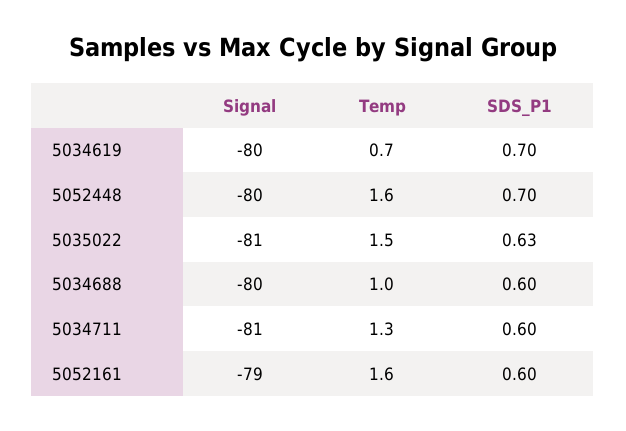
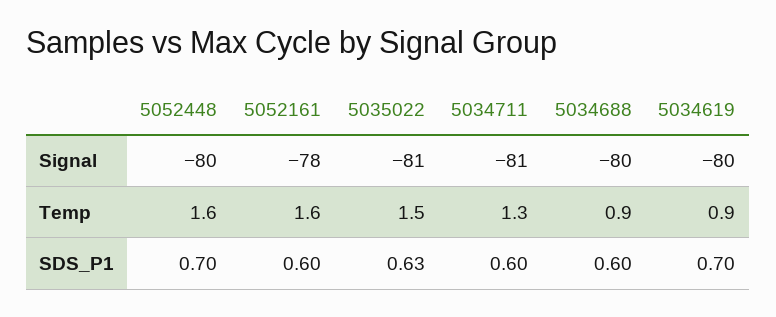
Temp, 5034619: 0.7 -> 0.9
Temp, 5034688: 1 -> 0.9
Signal, 5052161: -79 -> -78

